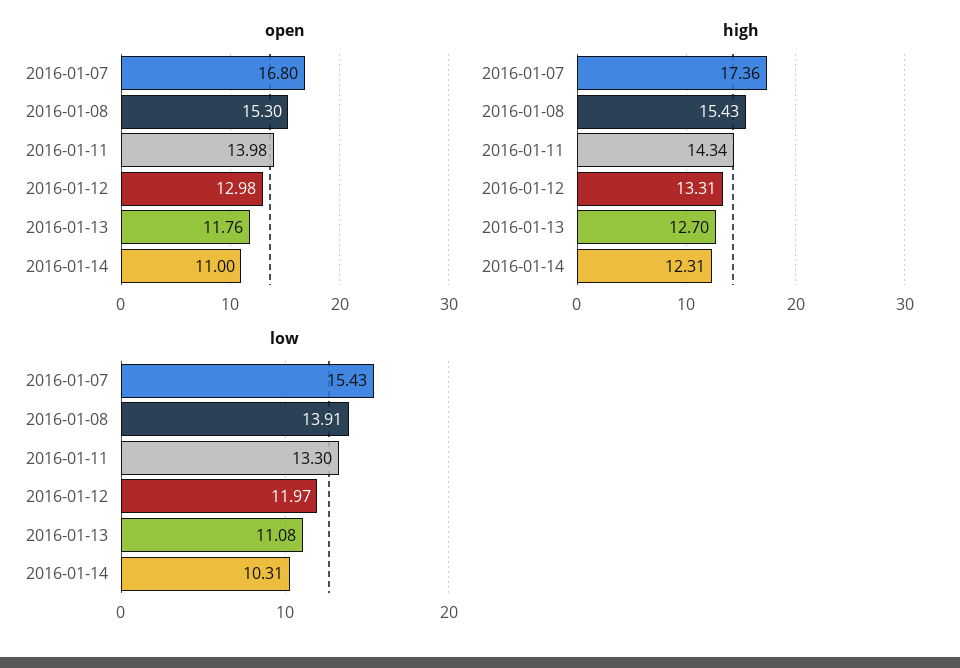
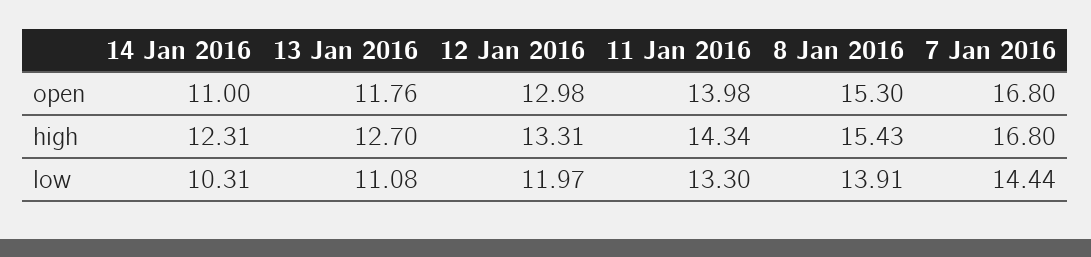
high, 2016-01-07: 17.36 -> 16.8
low, 2016-01-07: 15.43 -> 14.44

